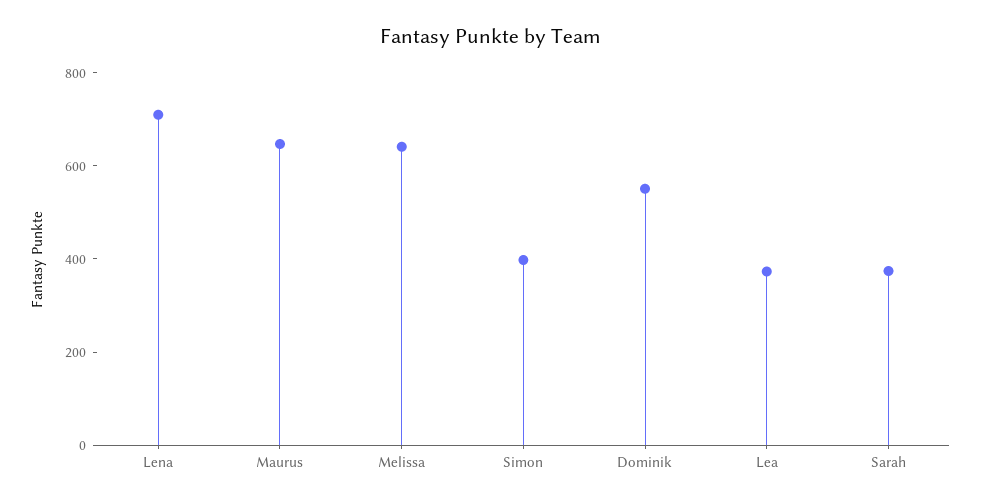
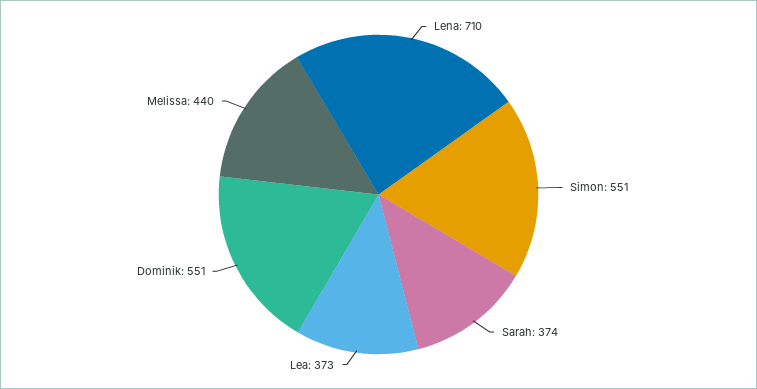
Maurus: 650 -> none
Melissa: 650 -> 440
Simon: 400 -> 551

